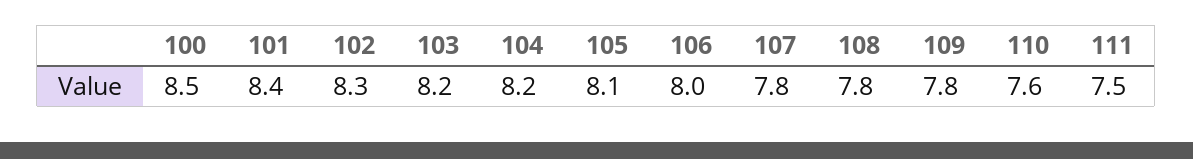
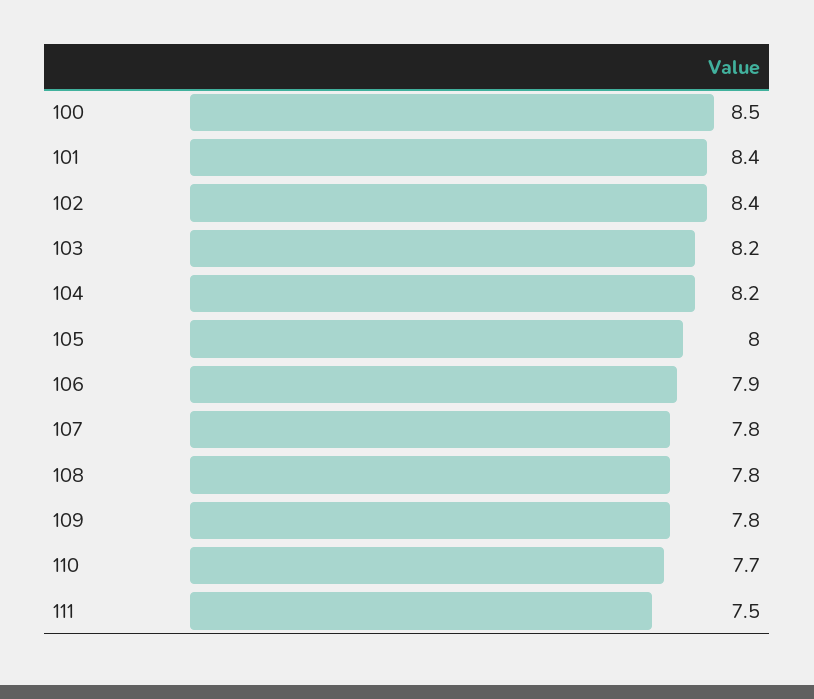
102: 8.3 -> 8.4
105: 8.1 -> 8
106: 8 -> 7.9
110: 7.6 -> 7.7

